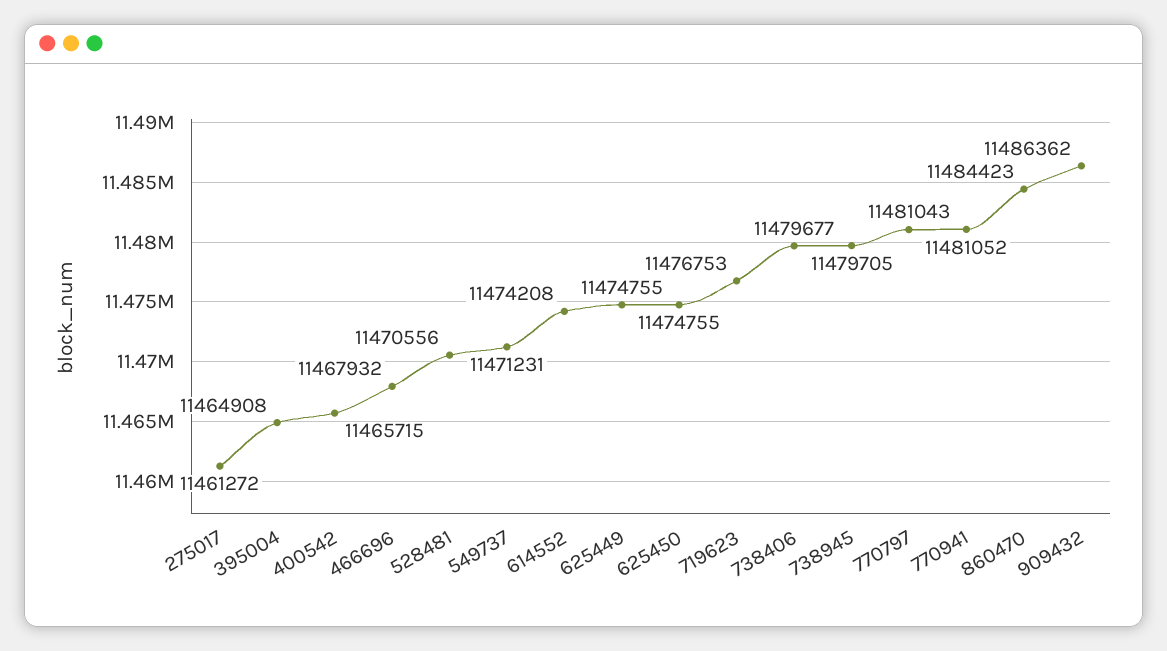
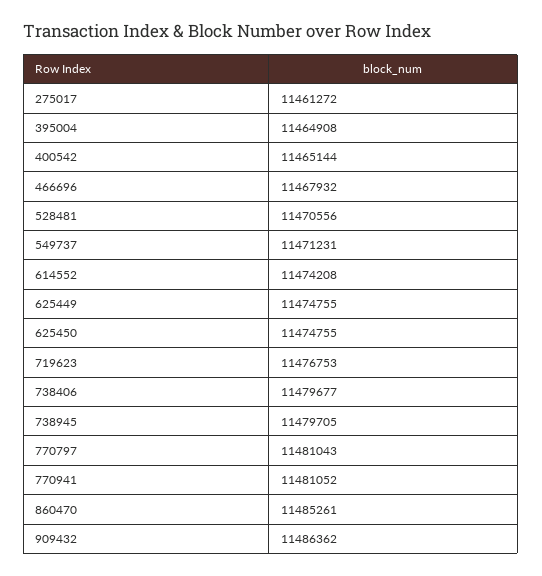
400542: 11465715 -> 11465144
860470: 11484423 -> 11485261

